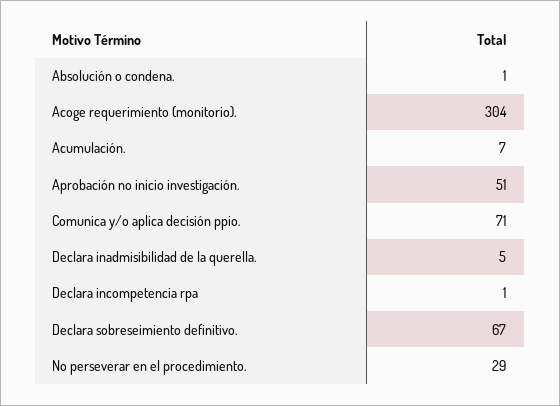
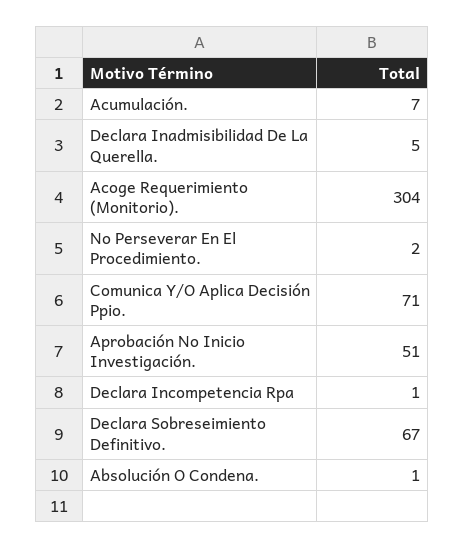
No perseverar en el procedimiento.: 29 -> 2

